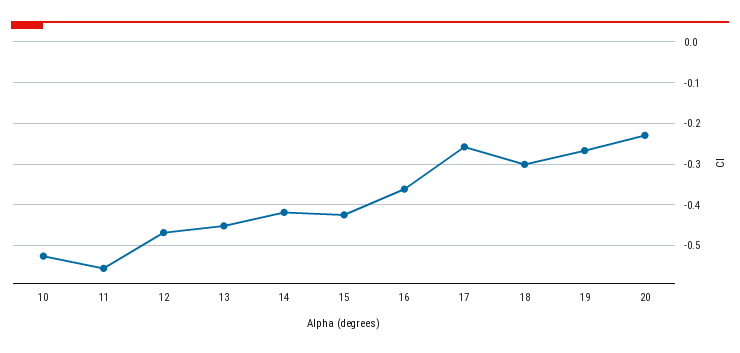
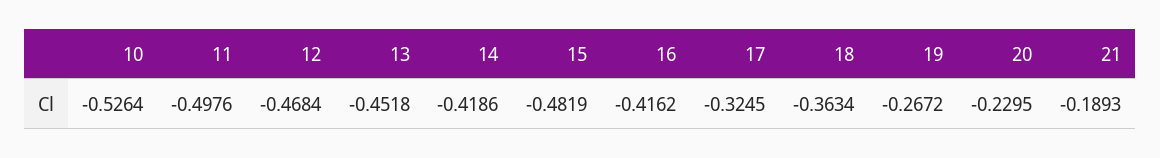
11: -0.56 -> -0.4976
15: -0.42 -> -0.4819
16: -0.36 -> -0.4162
17: -0.26 -> -0.3245
18: -0.3 -> -0.3634
21: none -> -0.1893

